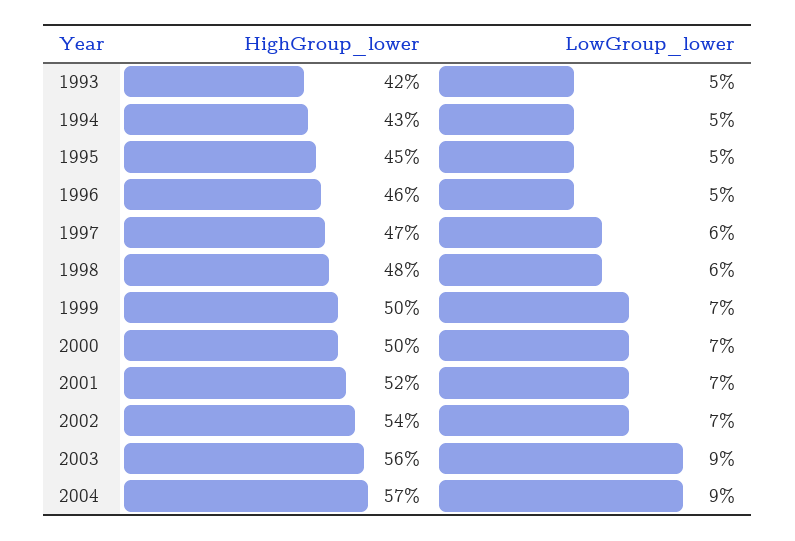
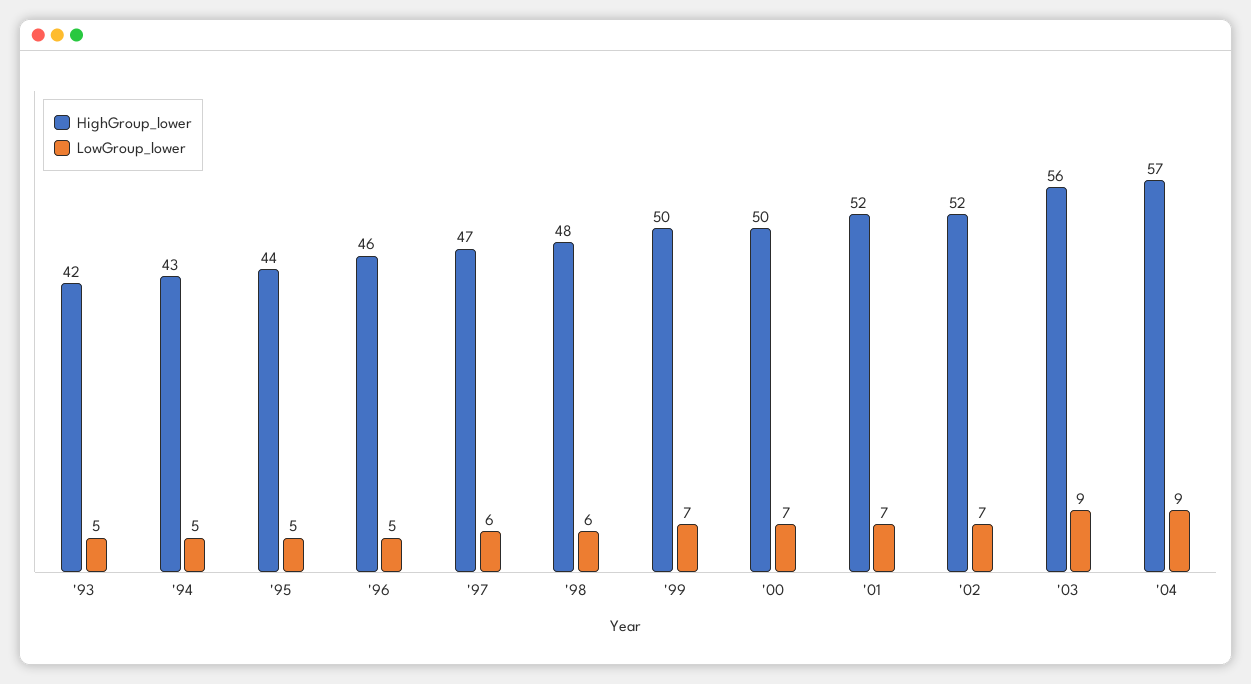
HighGroup_lower, 1995: 45 -> 44
HighGroup_lower, 2002: 54 -> 52

